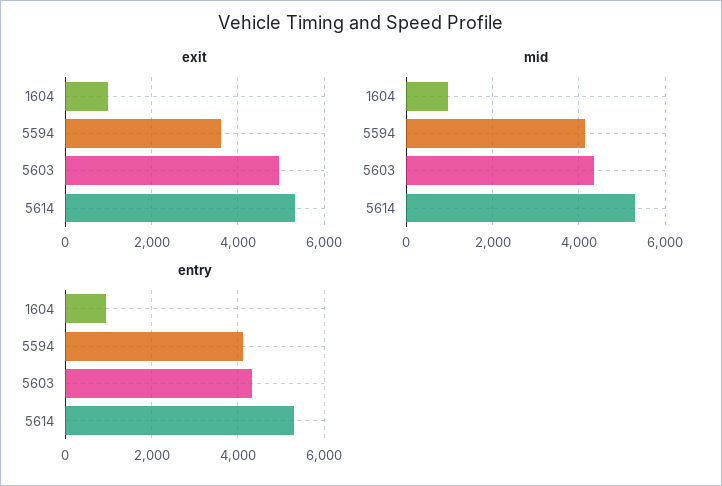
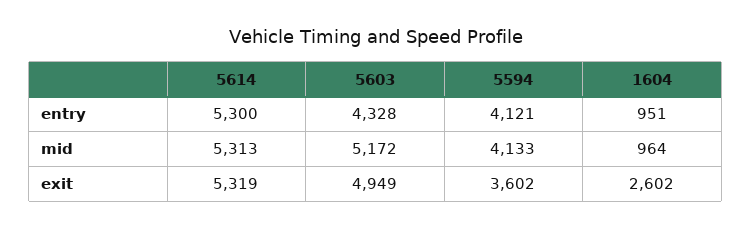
exit, 1604: 1000 -> 2602
mid, 5603: 4400 -> 5172

